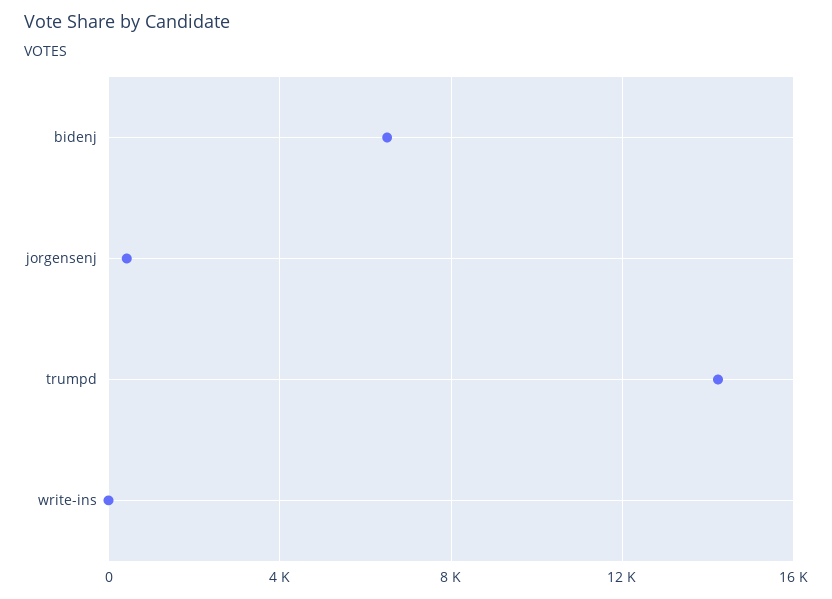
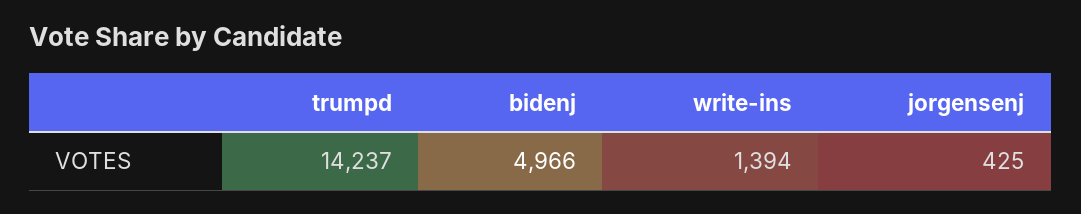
bidenj: 6500 -> 4966
write-ins: 0 -> 1394

